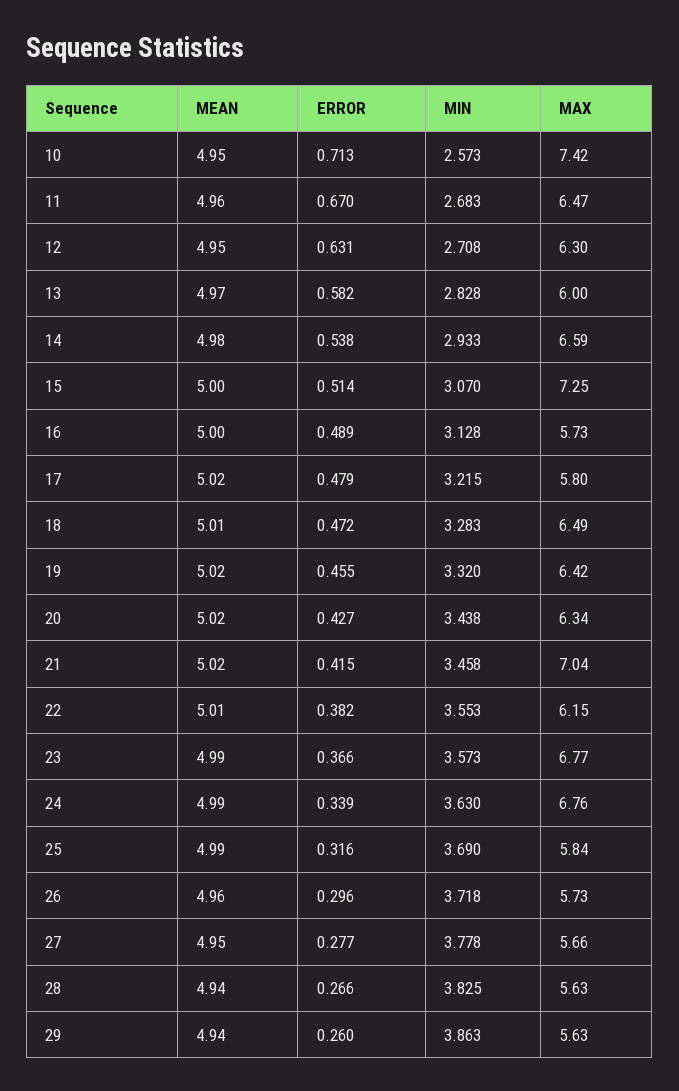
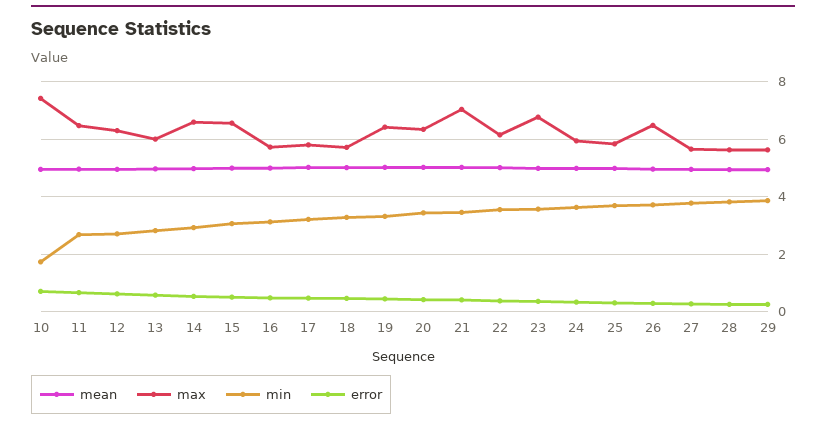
MIN, 10: 2.573 -> 1.75
MAX, 15: 7.25 -> 6.5
MAX, 18: 6.49 -> 5.75
MAX, 24: 6.76 -> 6
MAX, 26: 5.73 -> 6.5

